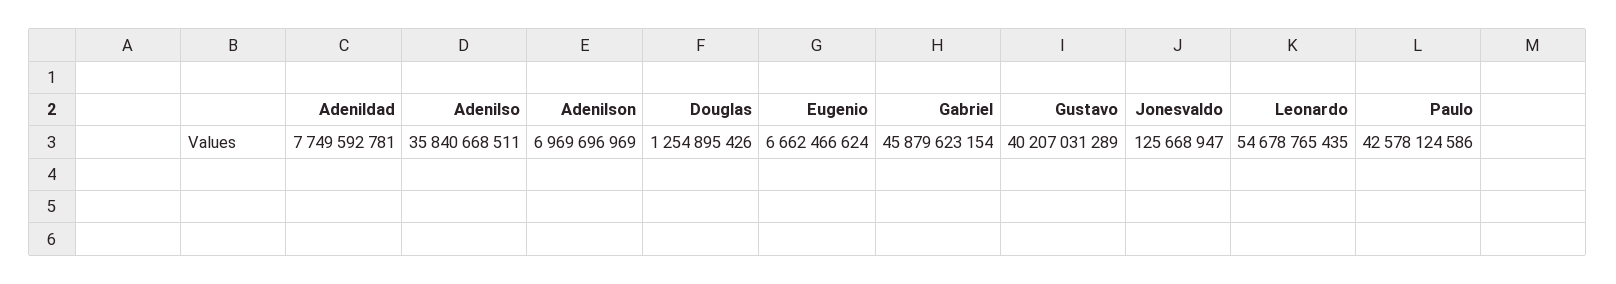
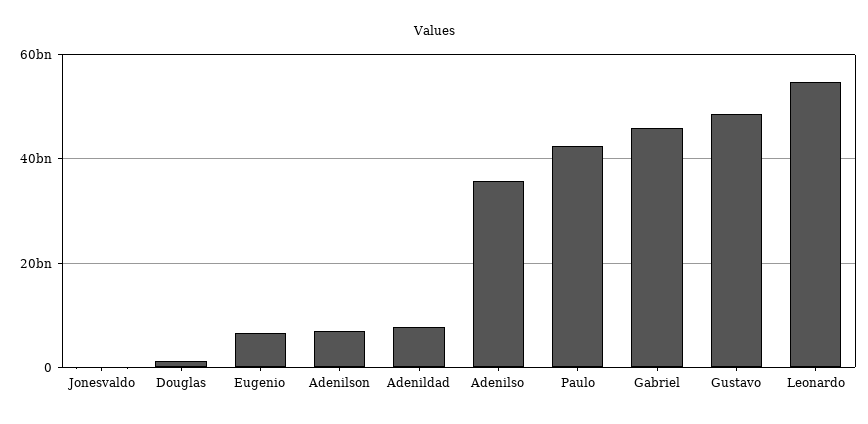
Gustavo: 40207031289 -> 48000000000

